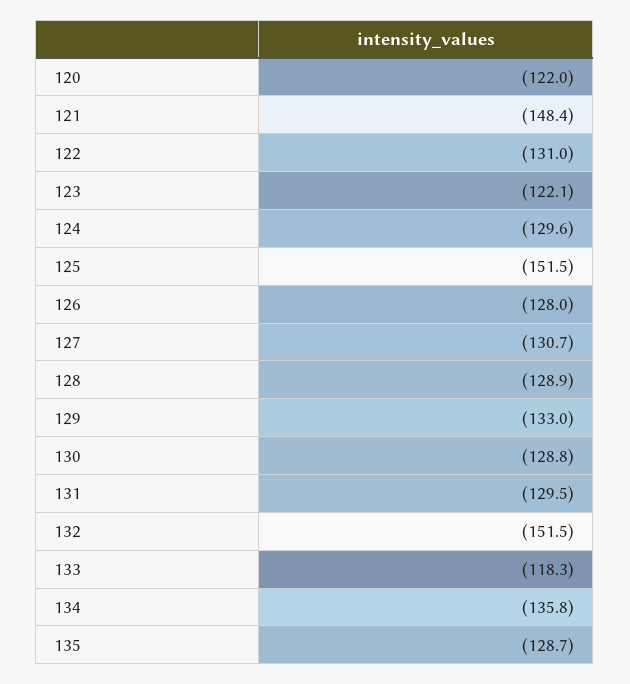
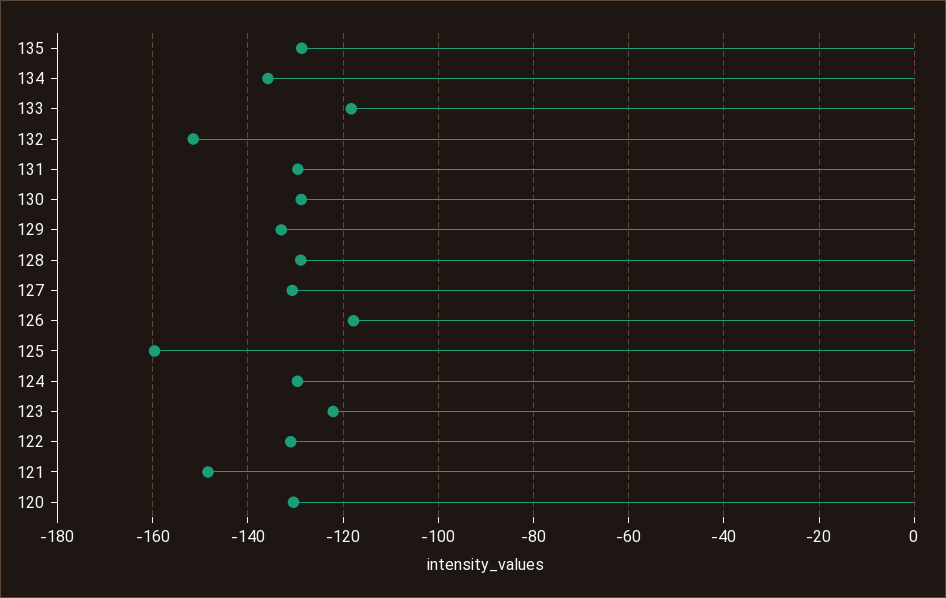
120: -122 -> -130
125: -151.5 -> -160
126: -128 -> -118

